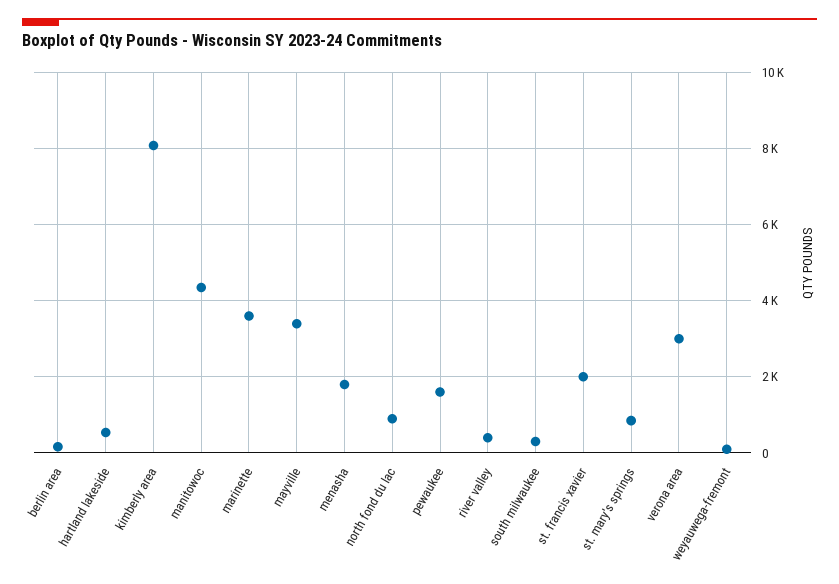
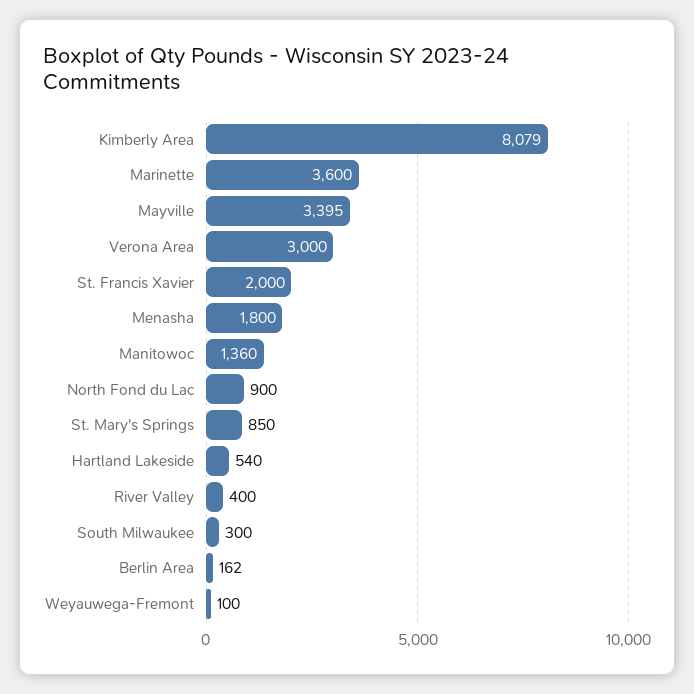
manitowoc: 4400 -> 1360
pewaukee: 1600 -> none

